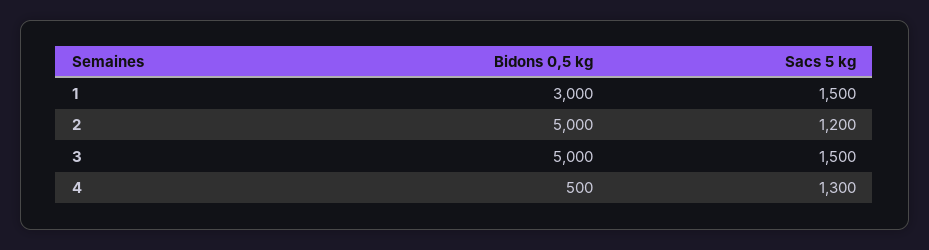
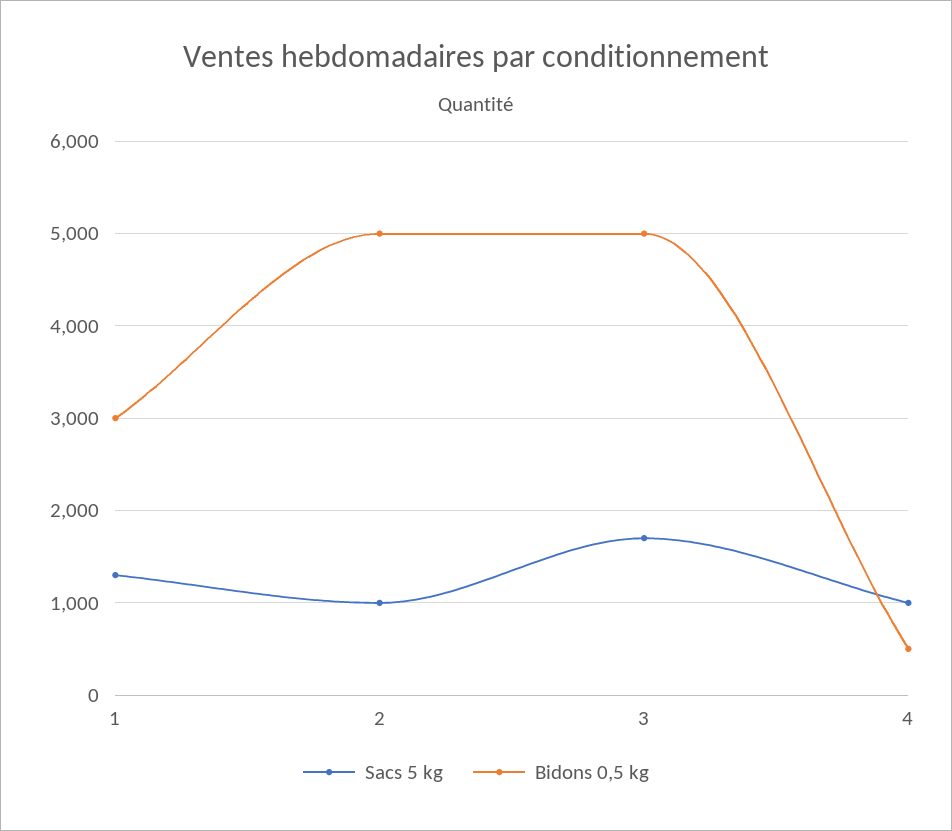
Sacs 5 kg, 1: 1500 -> 1300
Sacs 5 kg, 2: 1200 -> 1000
Sacs 5 kg, 3: 1500 -> 1700
Sacs 5 kg, 4: 1300 -> 1000

